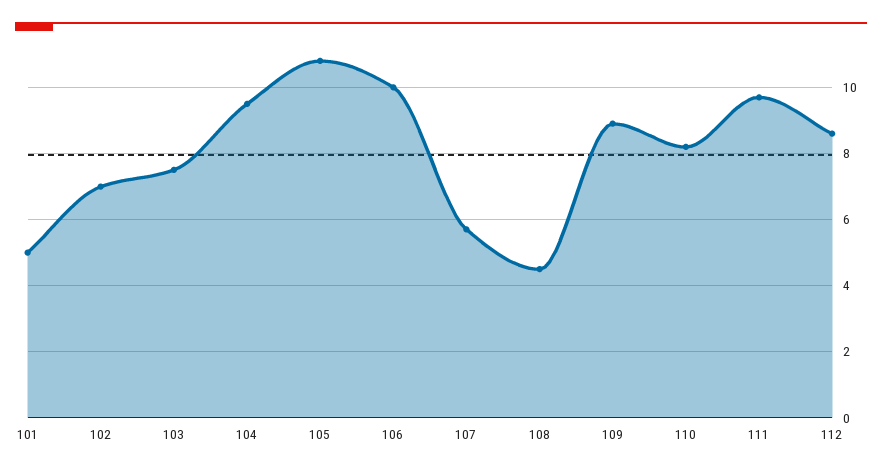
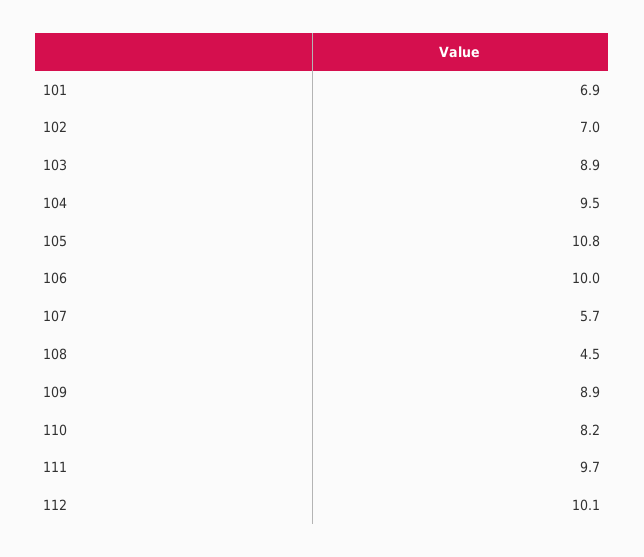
101: 5 -> 6.9
103: 7.5 -> 8.9
112: 8.5 -> 10.1

